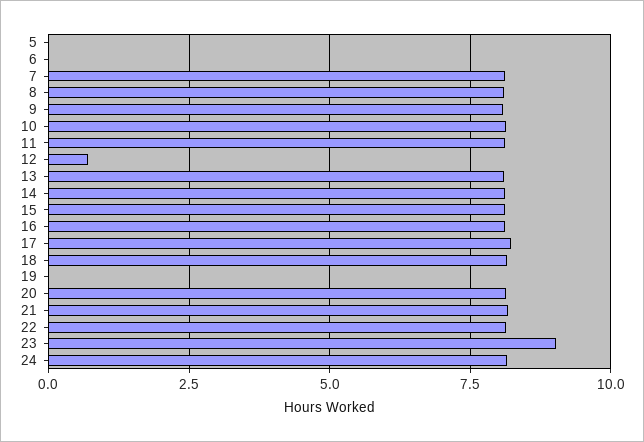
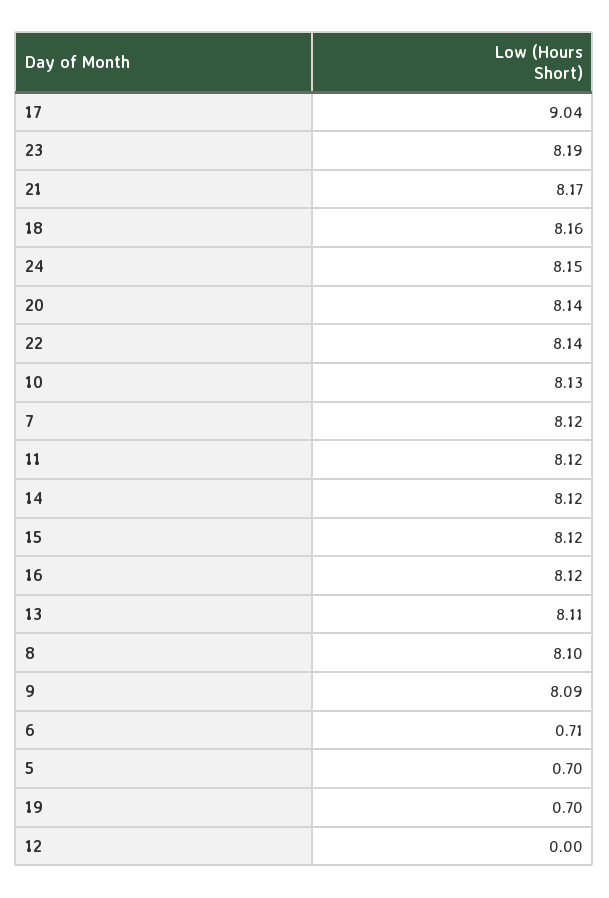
5: 0 -> 0.7
6: 0 -> 0.71
12: 0.75 -> 0
17: 8.25 -> 9.04
19: 0 -> 0.7
23: 9 -> 8.19

